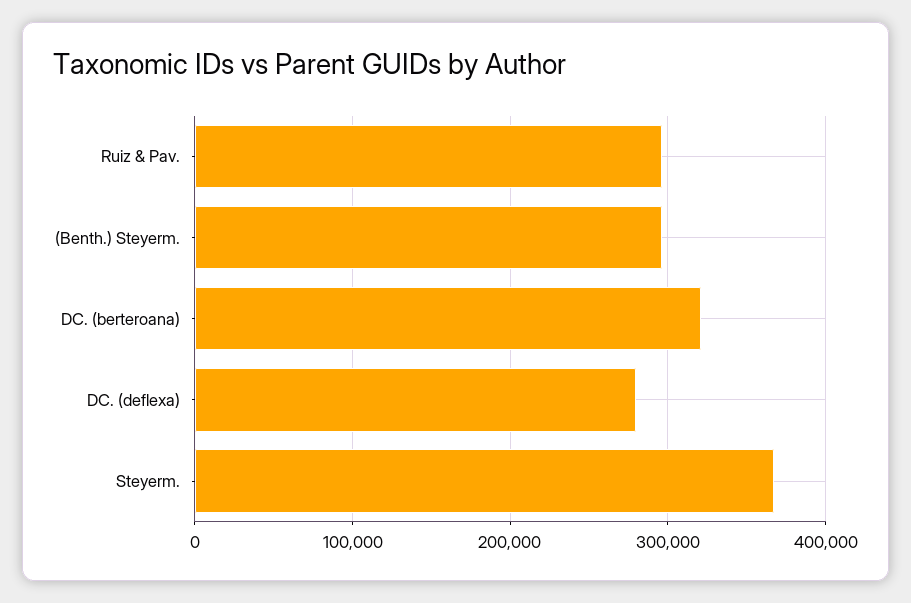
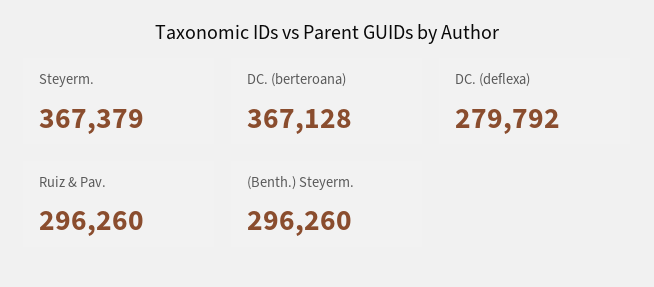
DC. (berteroana): 320000 -> 367128

